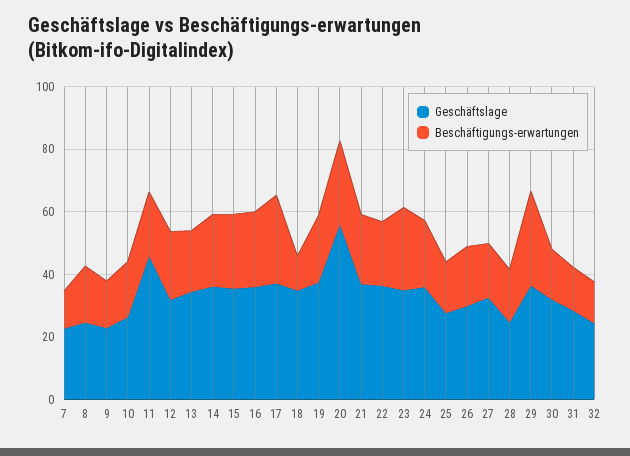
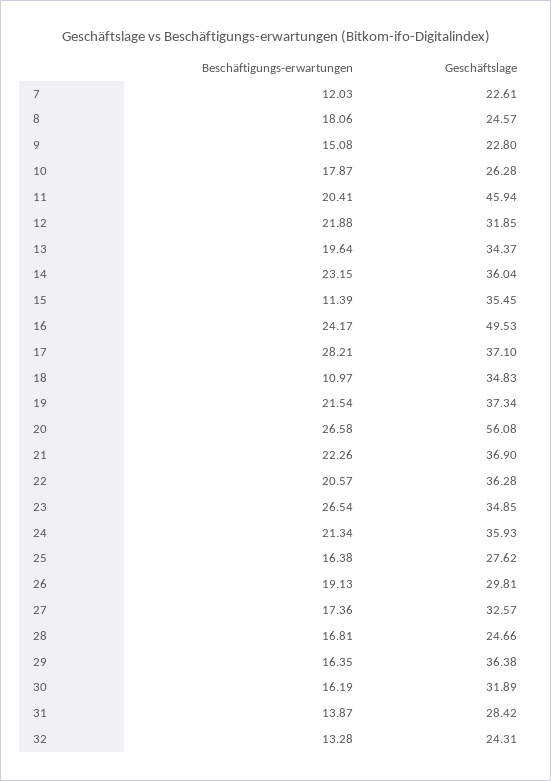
Beschäftigungs-erwartungen, 15: 25 -> 11.39
Geschäftslage, 16: 35 -> 49.53
Beschäftigungs-erwartungen, 29: 30 -> 16.35

